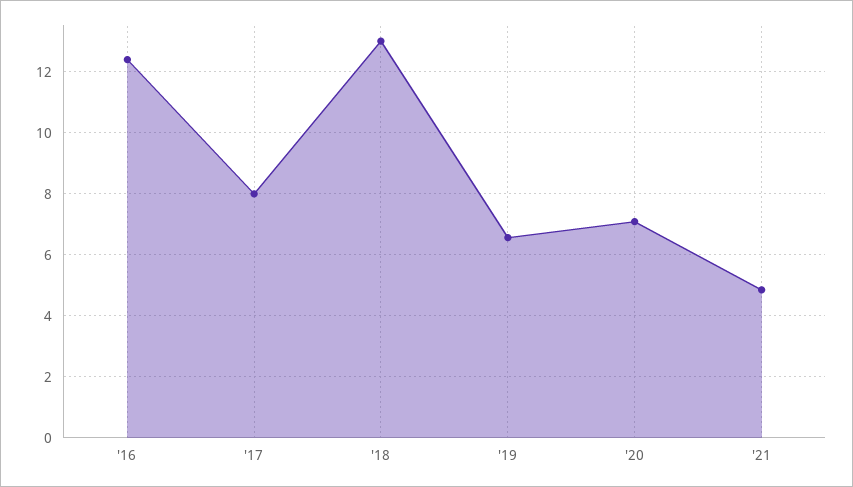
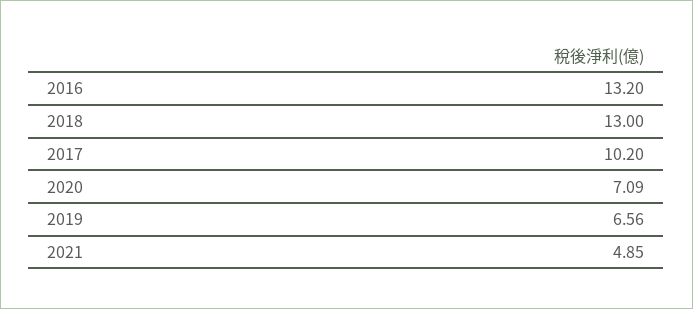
'16: 12.4 -> 13.2
'17: 8 -> 10.2

